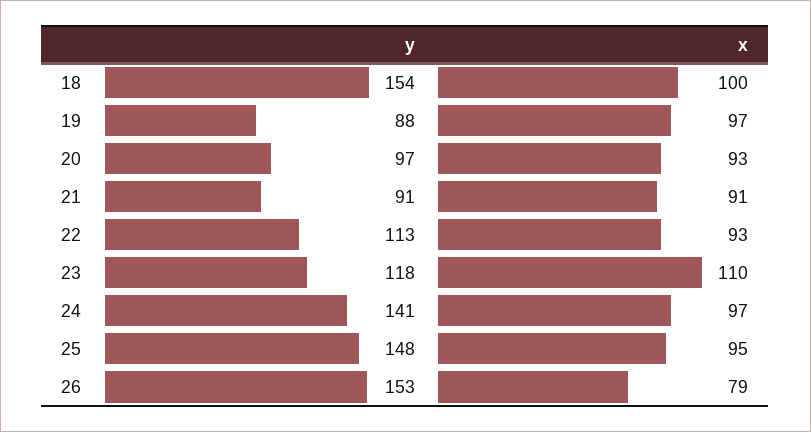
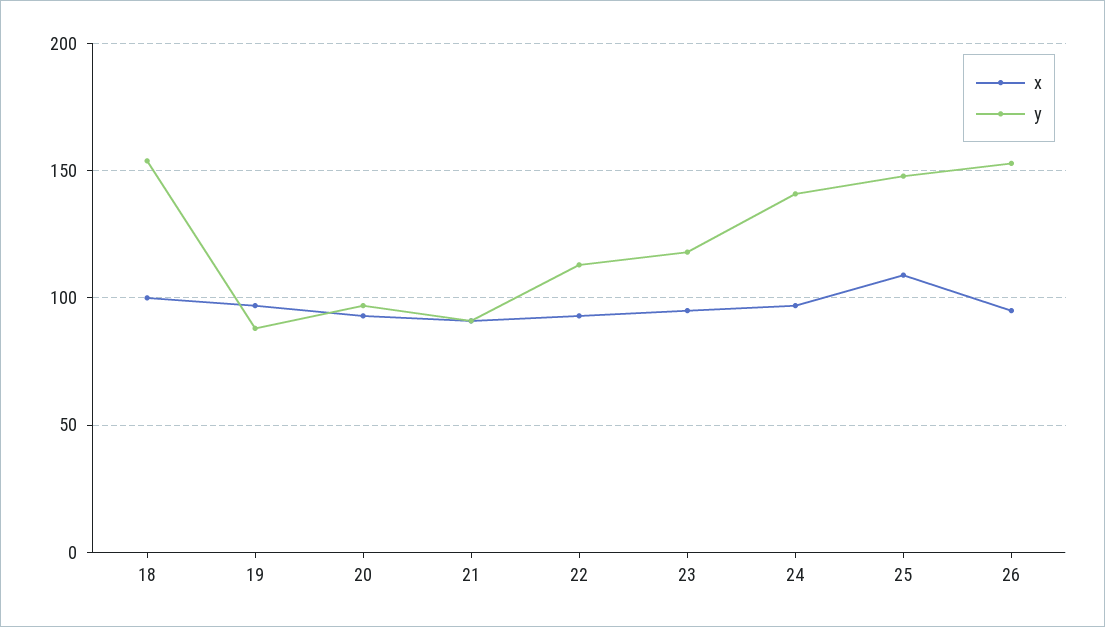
x, 23: 110 -> 95
x, 25: 95 -> 110
x, 26: 79 -> 95

